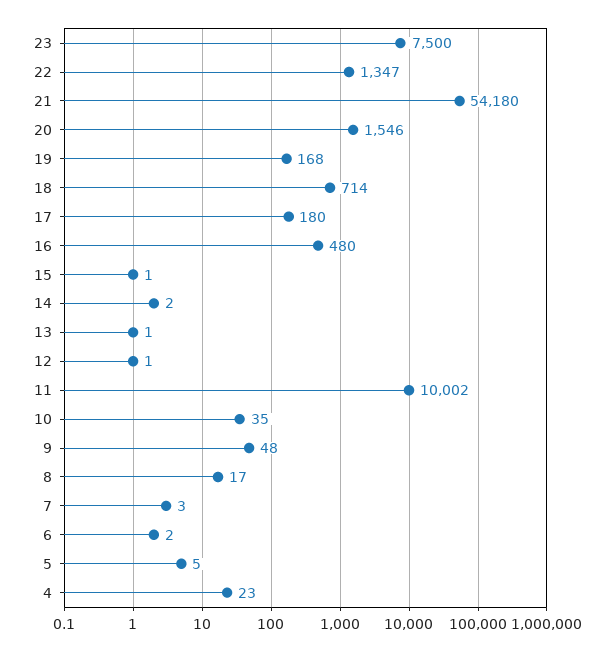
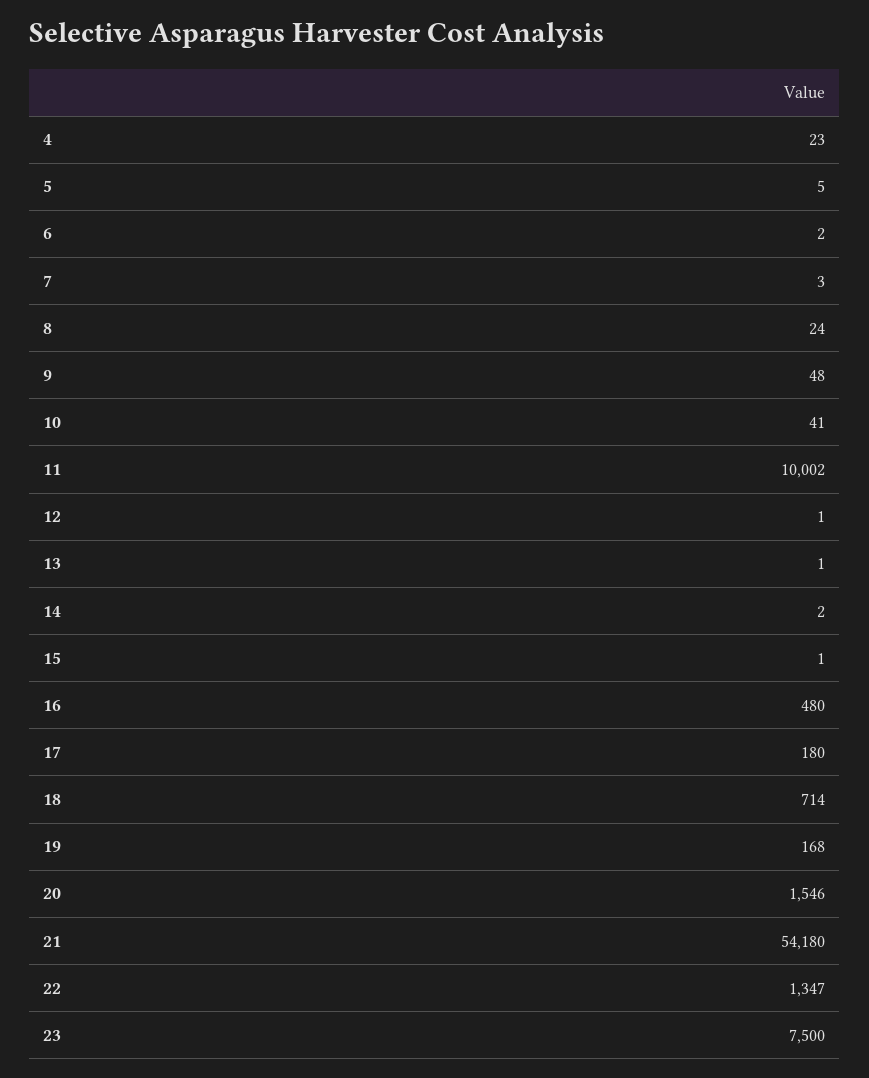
10: 35 -> 41
8: 17 -> 24

